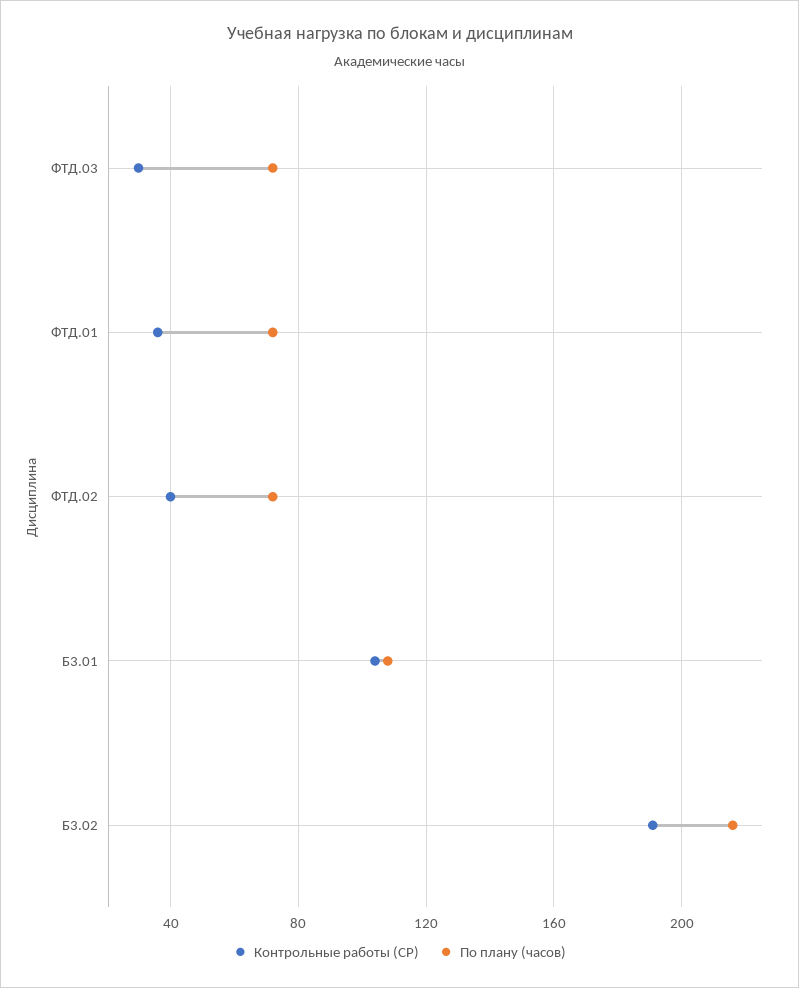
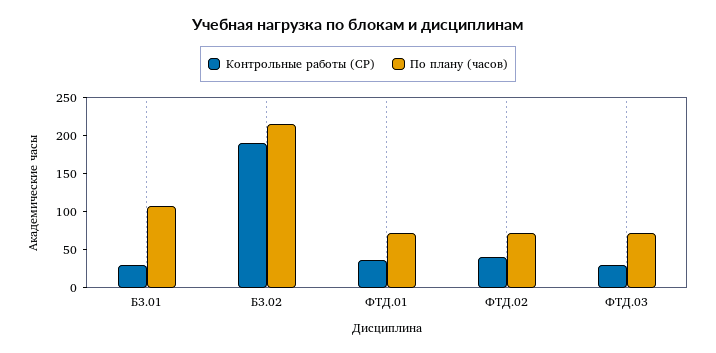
Контрольные работы (СР), Б3.01: 105 -> 25

